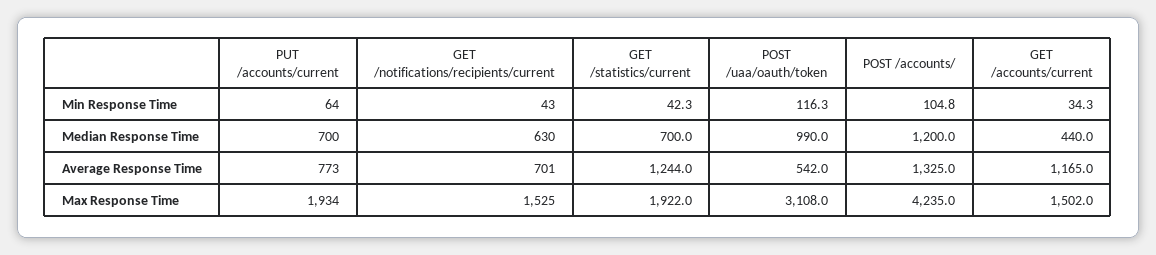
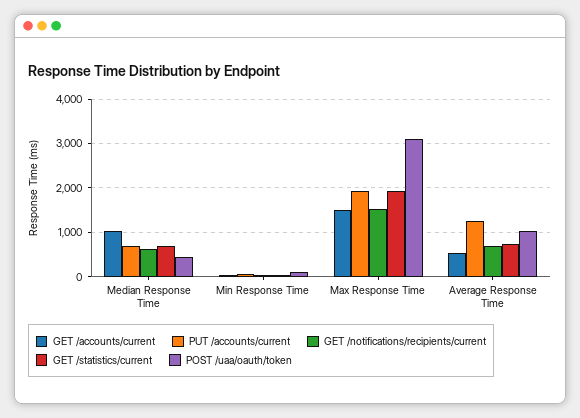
POST /accounts/, Min Response Time: 104.8 -> none
POST /uaa/oauth/token, Median Response Time: 990 -> 400
POST /accounts/, Median Response Time: 1200 -> none
GET /accounts/current, Median Response Time: 440 -> 1000
PUT /accounts/current, Average Response Time: 773 -> 1200
GET /statistics/current, Average Response Time: 1244 -> 800
POST /uaa/oauth/token, Average Response Time: 542 -> 1000
POST /accounts/, Average Response Time: 1325 -> none
GET /accounts/current, Average Response Time: 1165 -> 600
POST /accounts/, Max Response Time: 4235 -> none

